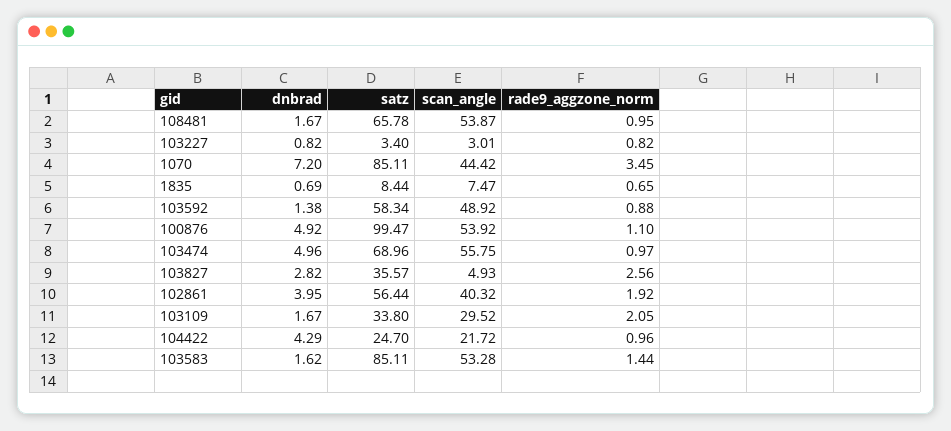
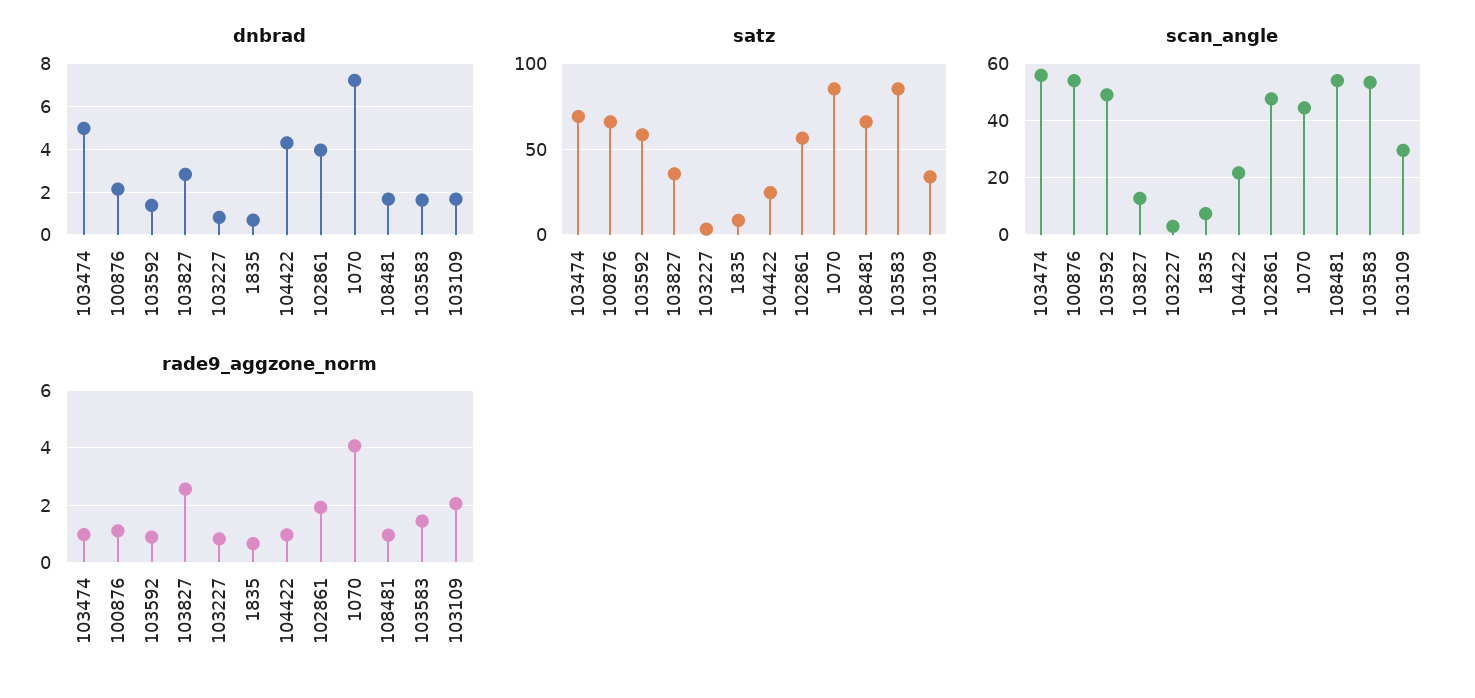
rade9_aggzone_norm, 1070: 3.45 -> 4
dnbrad, 100876: 4.92 -> 2
satz, 100876: 99.47 -> 65
scan_angle, 103827: 4.93 -> 12.5
scan_angle, 102861: 40.32 -> 47.5

